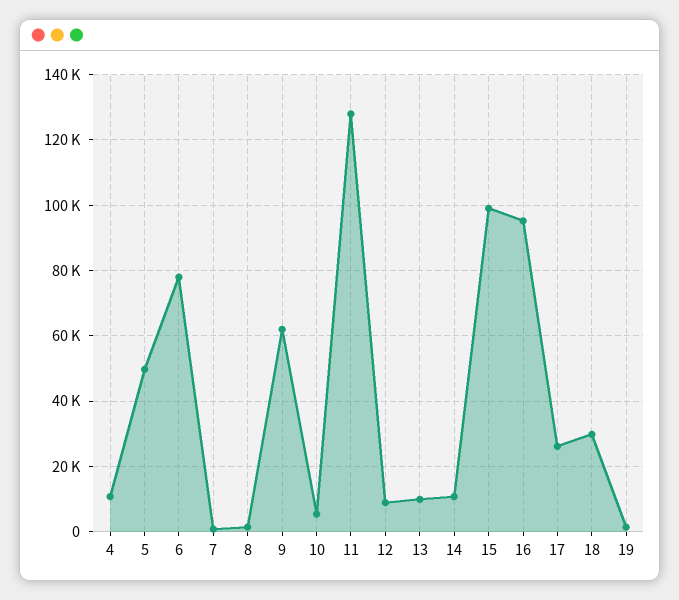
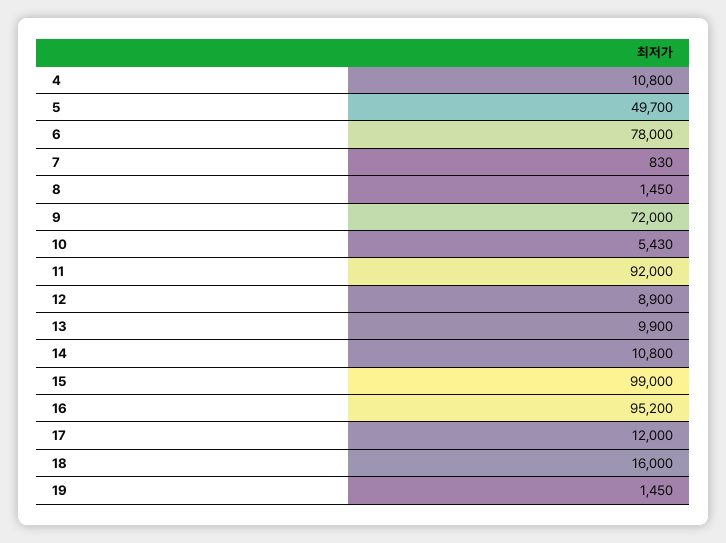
9: 62000 -> 72000
11: 128000 -> 92000
17: 26000 -> 12000
18: 30000 -> 16000

